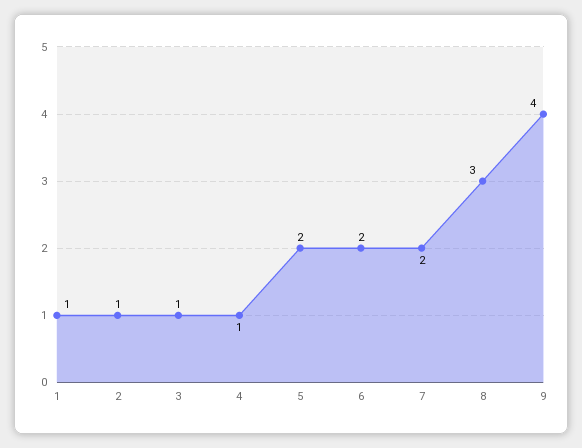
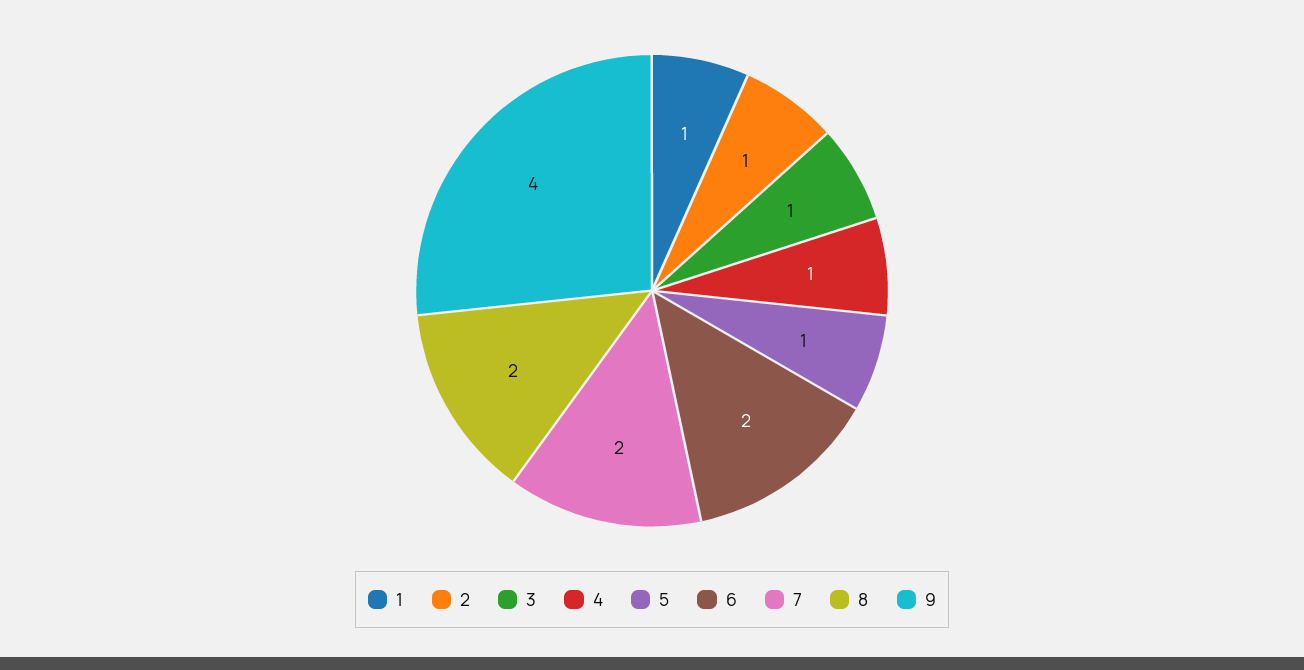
5: 2 -> 1
8: 3 -> 2

